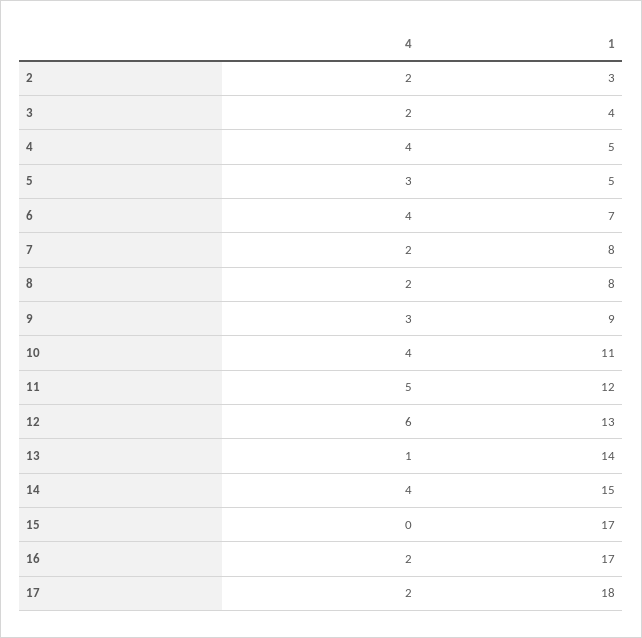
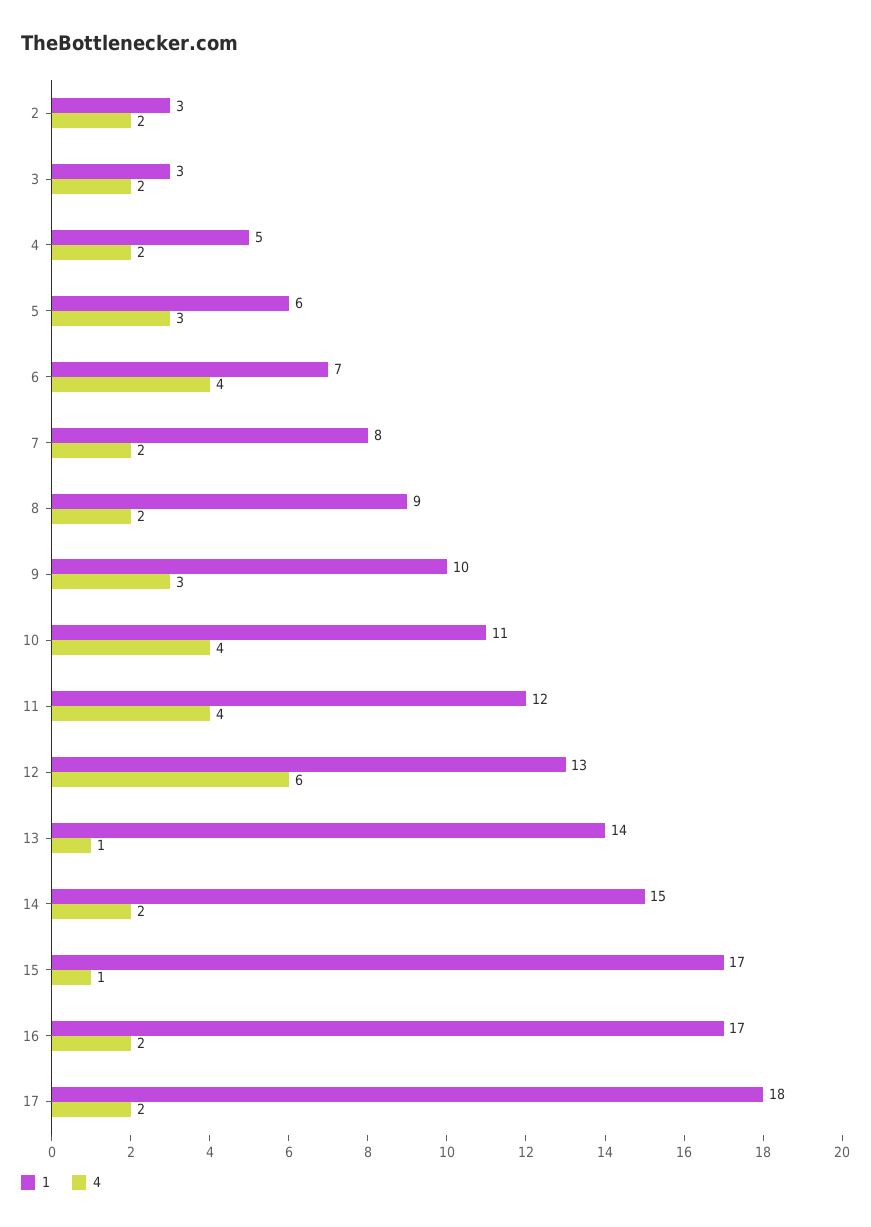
1, 3: 4 -> 3
4, 4: 4 -> 2
1, 5: 5 -> 6
1, 8: 8 -> 9
1, 9: 9 -> 10
4, 11: 5 -> 4
4, 14: 4 -> 2
4, 15: 0 -> 1

